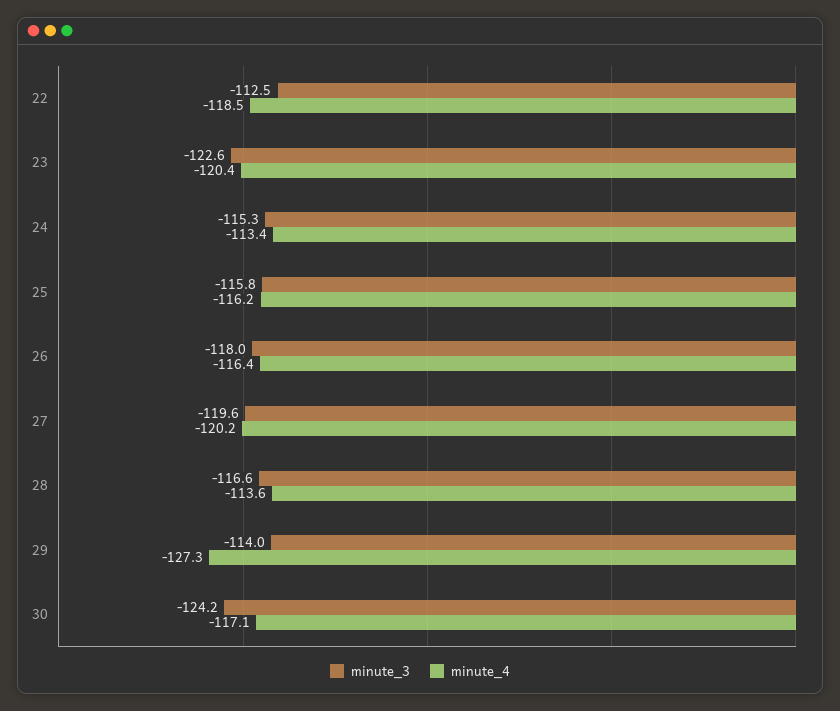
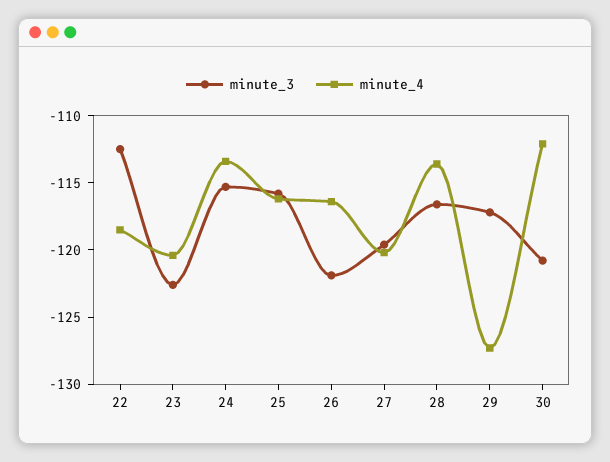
minute_3, 26: -118 -> -122
minute_3, 29: -114 -> -117
minute_3, 30: -124.2 -> -121
minute_4, 30: -117.1 -> -112

